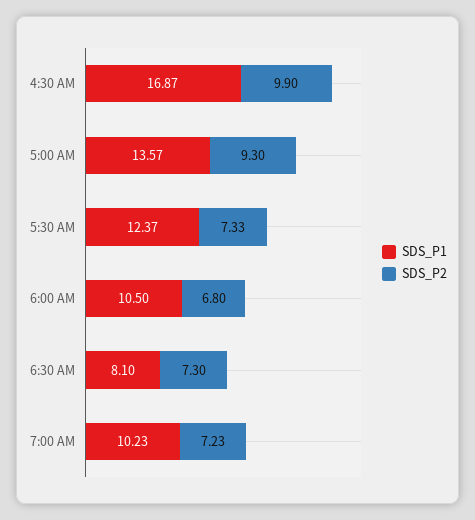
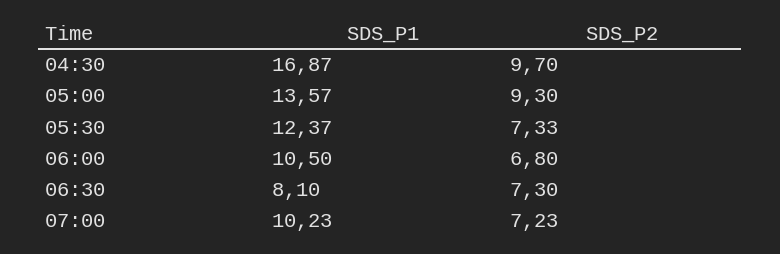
SDS_P2, 4:30 AM: 9.9 -> 9.7

